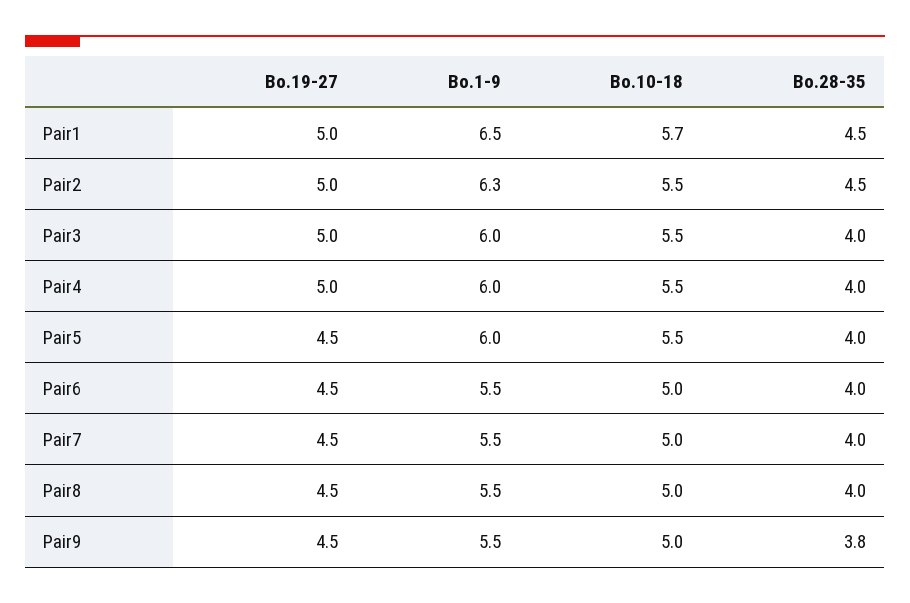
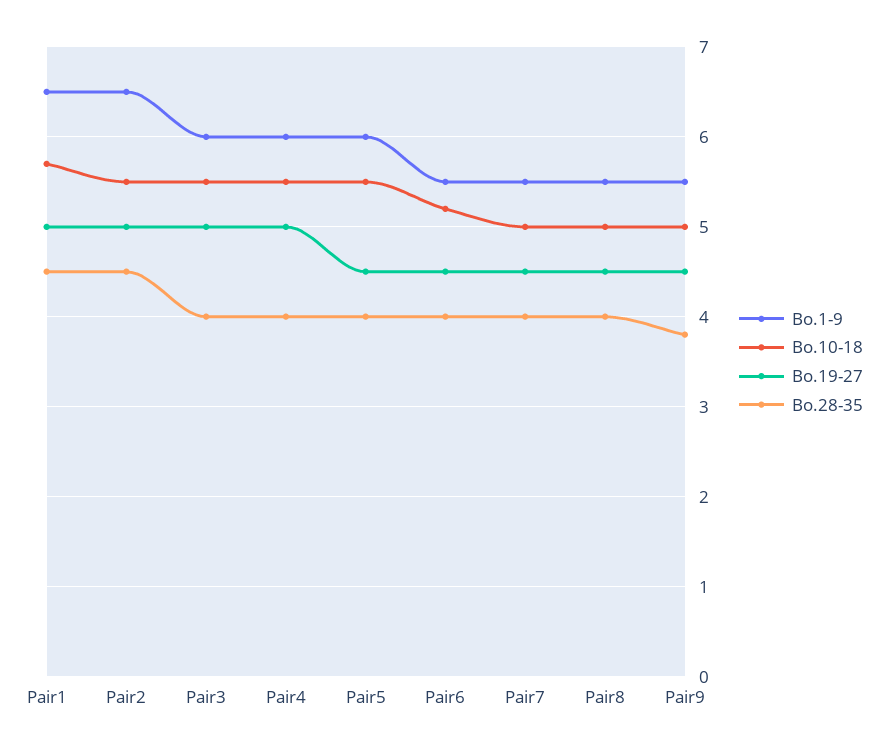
Bo.1-9, Pair2: 6.3 -> 6.5
Bo.10-18, Pair6: 5 -> 5.2

